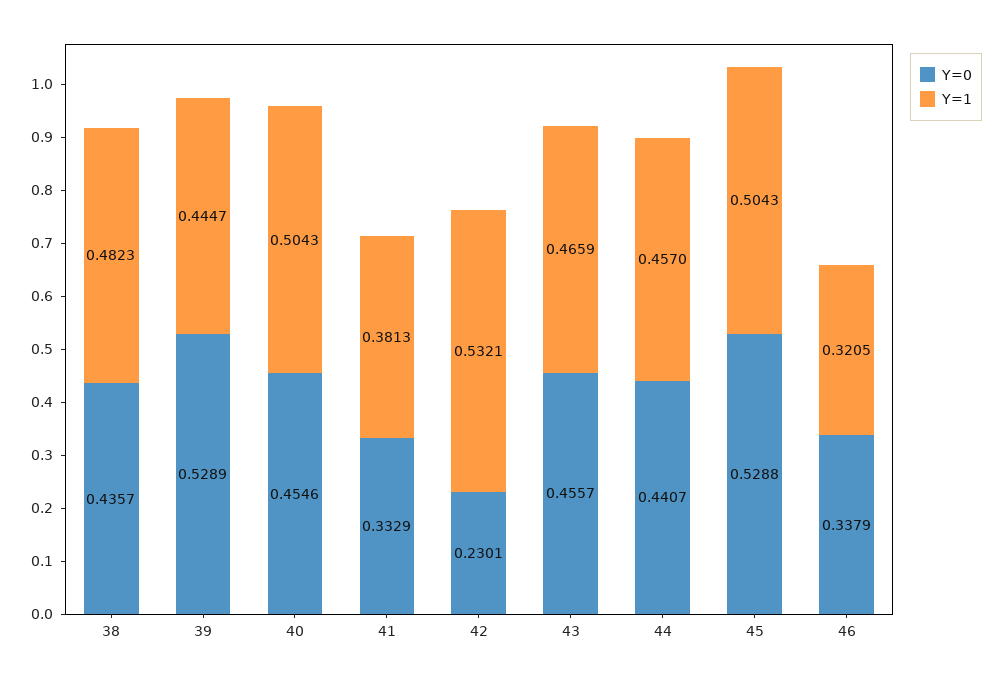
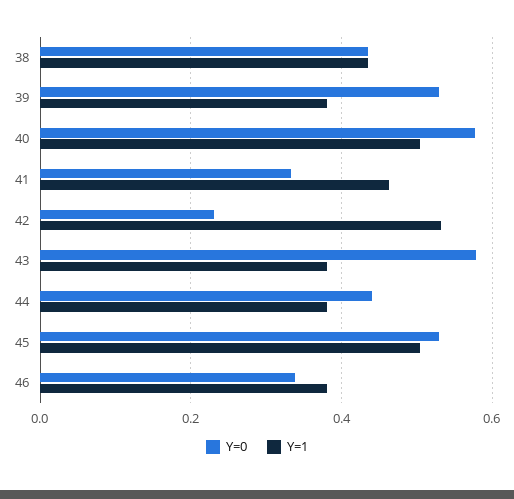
Y=1, 38: 0.4823 -> 0.44
Y=1, 39: 0.4447 -> 0.38
Y=0, 40: 0.4546 -> 0.58
Y=1, 41: 0.3813 -> 0.46
Y=0, 43: 0.4557 -> 0.58
Y=1, 43: 0.4659 -> 0.38
Y=1, 44: 0.457 -> 0.38
Y=1, 46: 0.3205 -> 0.38

